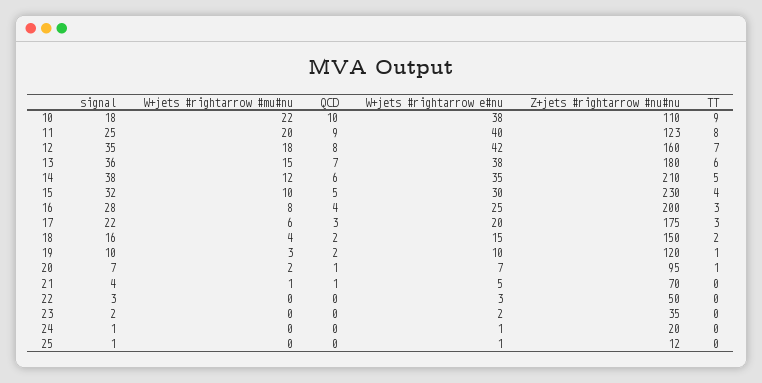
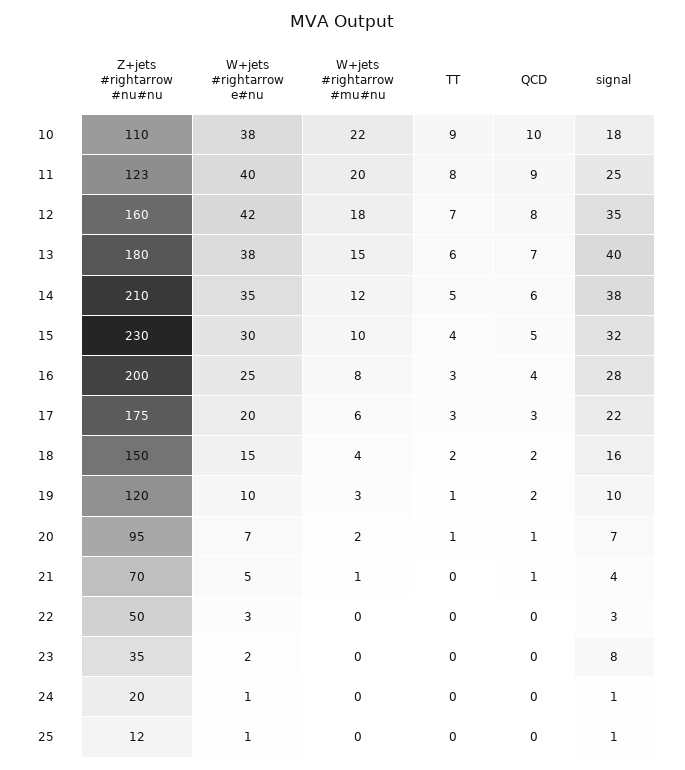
signal, 13: 36 -> 40
signal, 23: 2 -> 8

